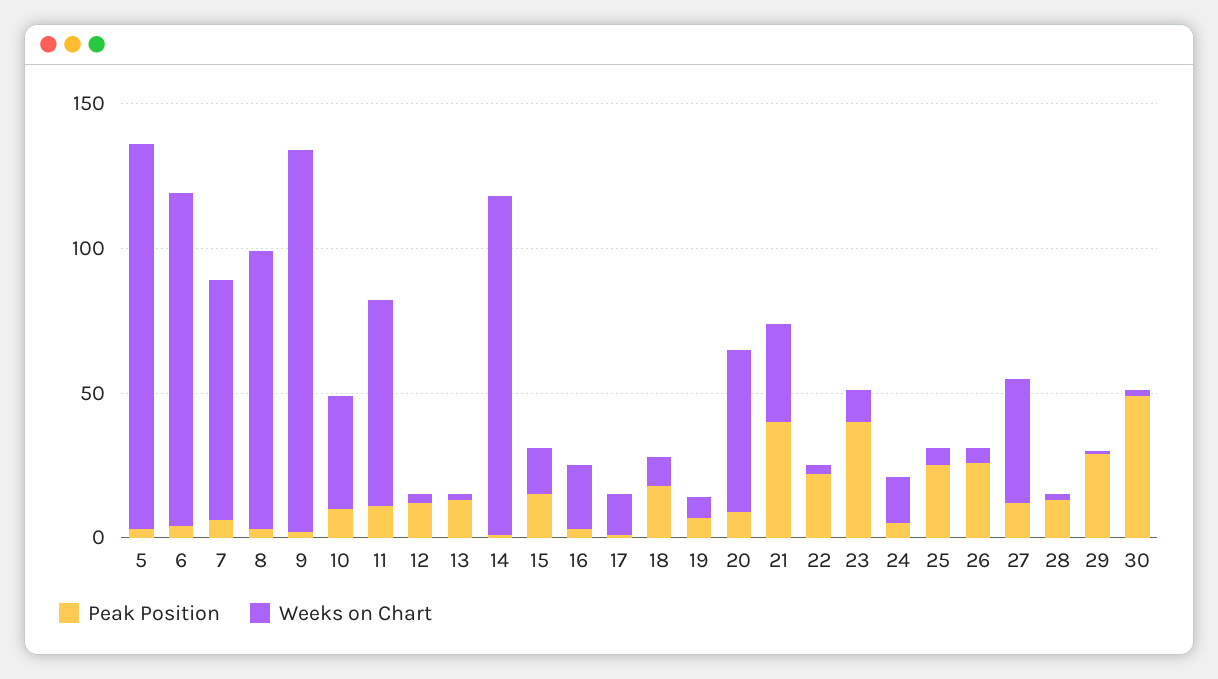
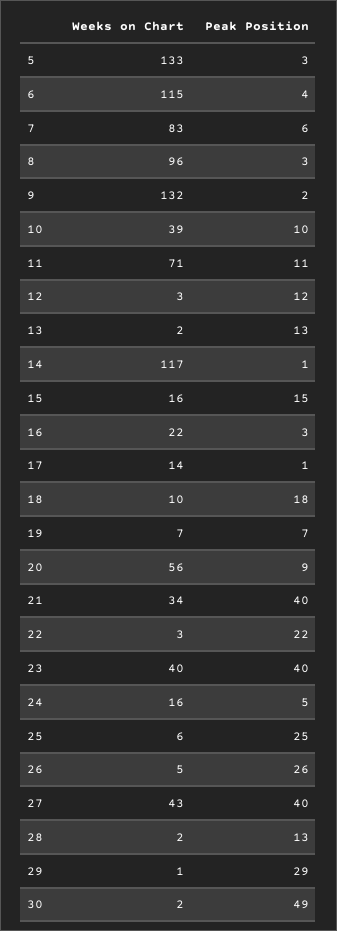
Weeks on Chart, 23: 10 -> 40
Peak Position, 27: 10 -> 40

